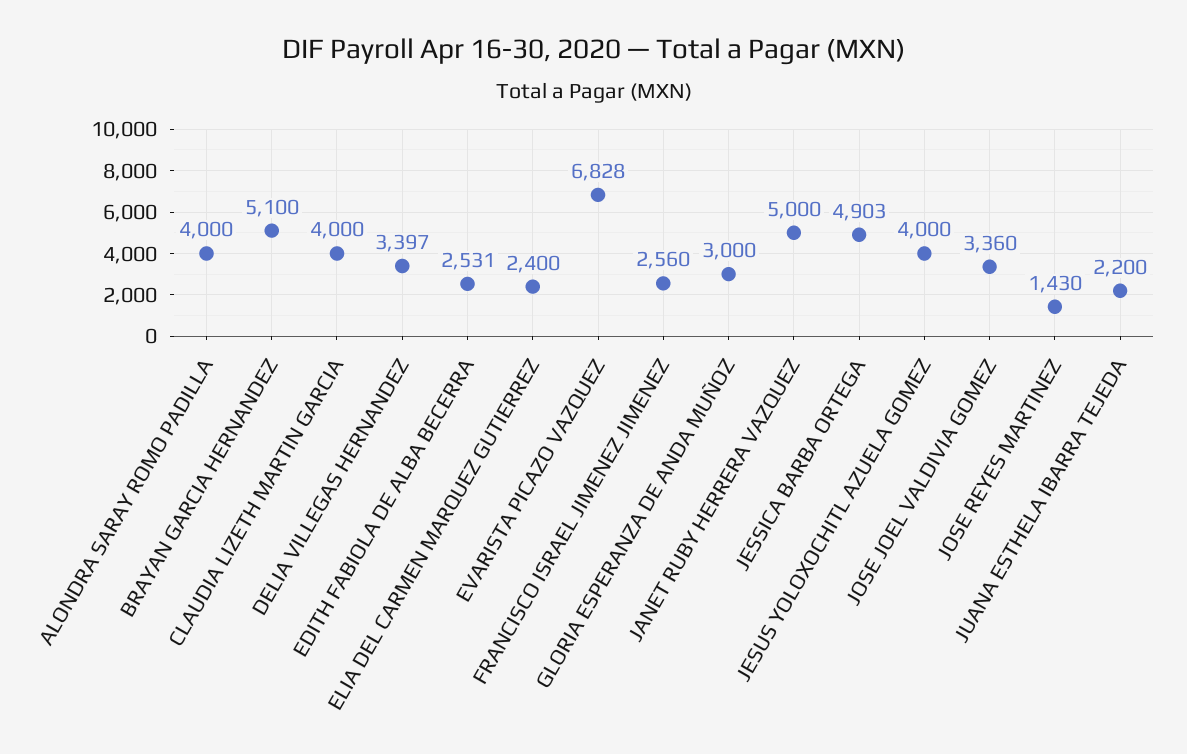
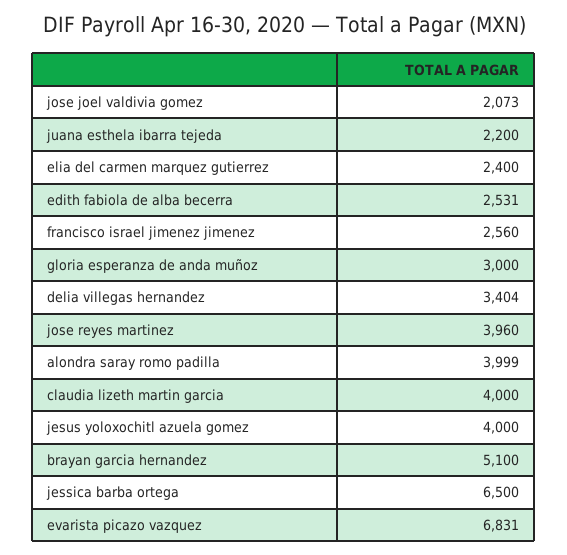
ALONDRA SARAY ROMO PADILLA: 4000 -> 3999
DELIA VILLEGAS HERNANDEZ: 3397 -> 3404
EVARISTA PICAZO VAZQUEZ: 6828 -> 6831
JANET RUBY HERRERA VAZQUEZ: 5000 -> none
JESSICA BARBA ORTEGA: 4903 -> 6500
JOSE JOEL VALDIVIA GOMEZ: 3360 -> 2073
JOSE REYES MARTINEZ: 1430 -> 3960

